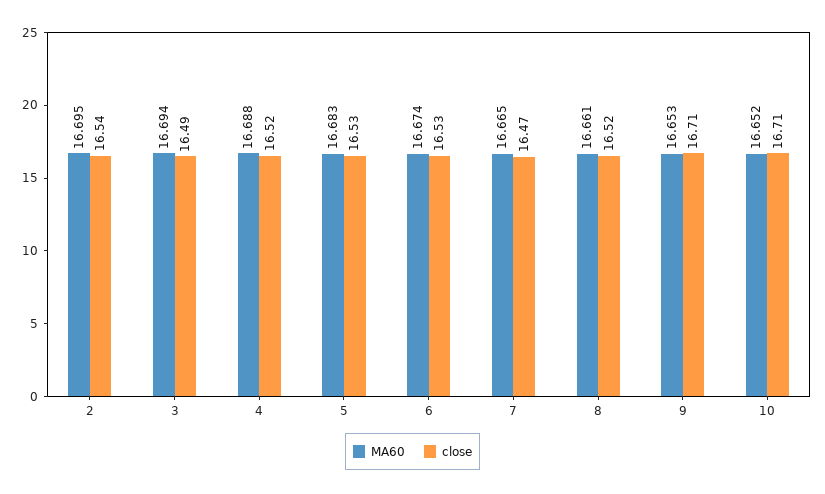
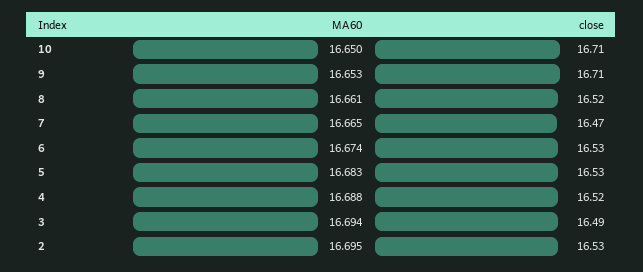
close, 2: 16.54 -> 16.53
MA60, 10: 16.652 -> 16.65

